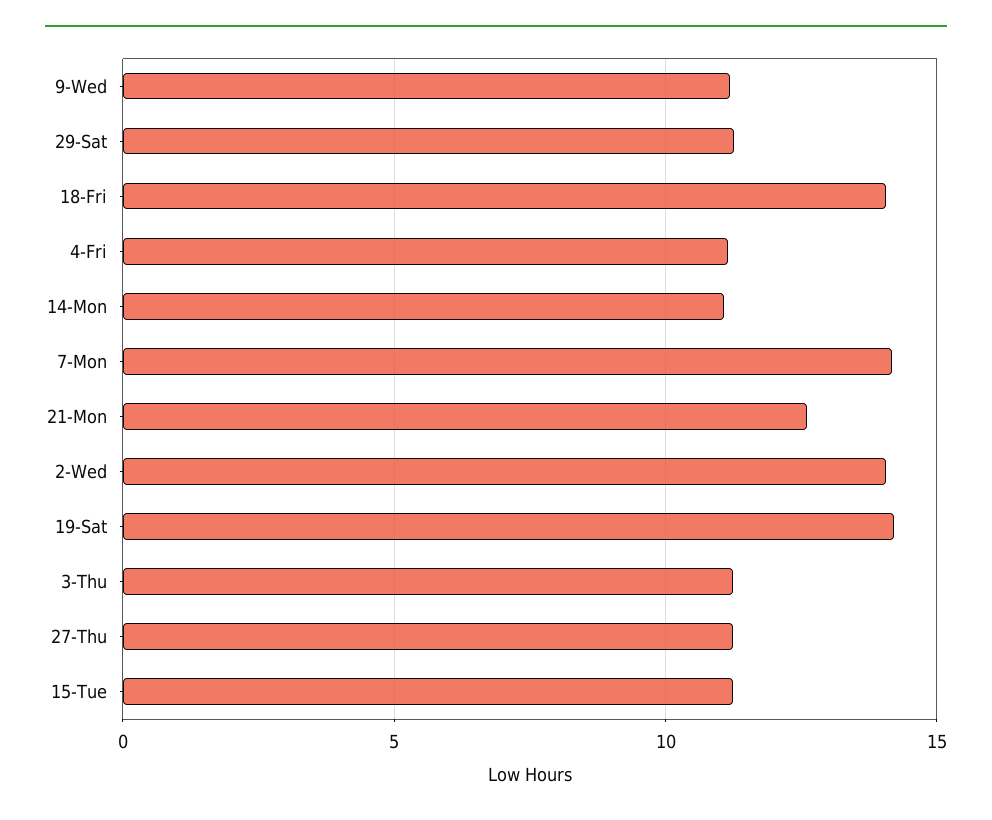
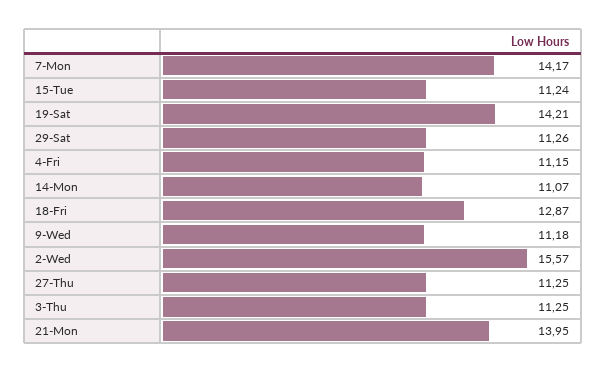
18-Fri: 14 -> 12.87
21-Mon: 12.5 -> 13.95
2-Wed: 14 -> 15.57

